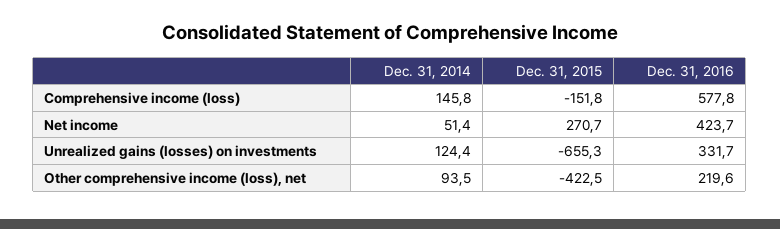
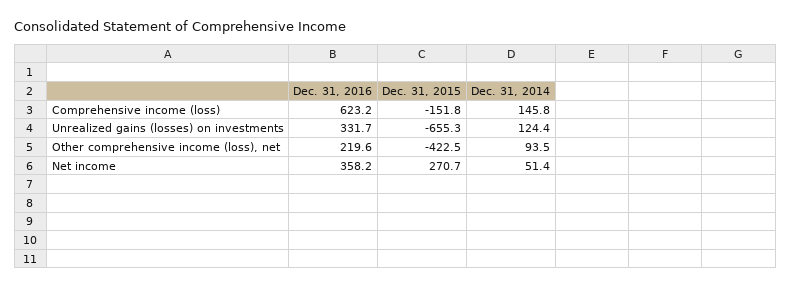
Dec. 31, 2016, Comprehensive income (loss): 577.8 -> 623.2
Dec. 31, 2016, Net income: 423.7 -> 358.2

